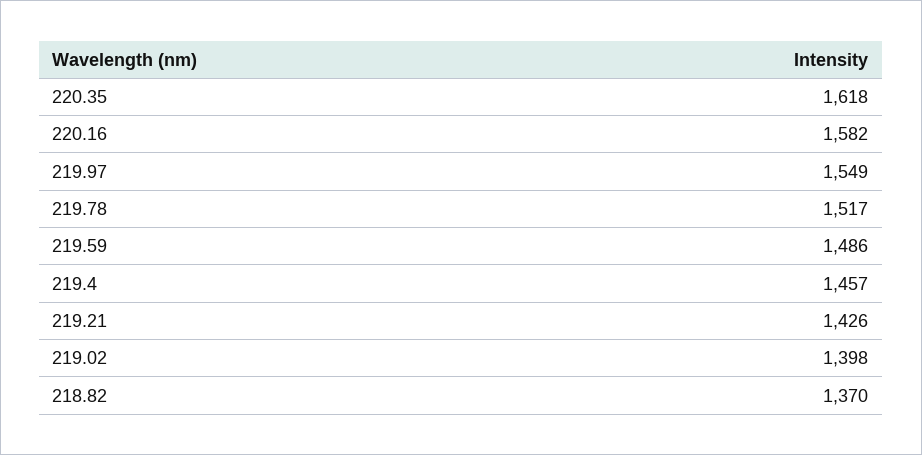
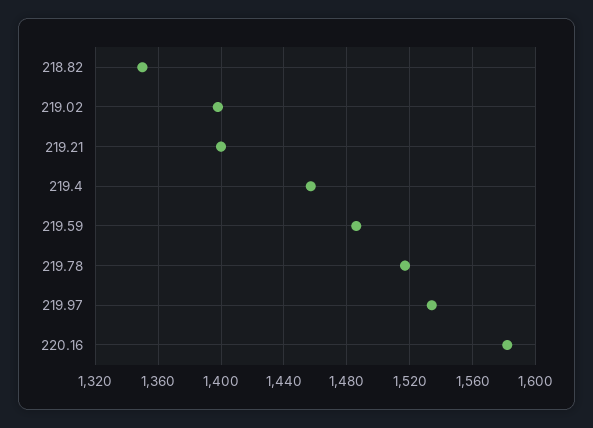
220.35: 1618 -> none
219.97: 1549 -> 1535
219.21: 1426 -> 1400
218.82: 1370 -> 1350

